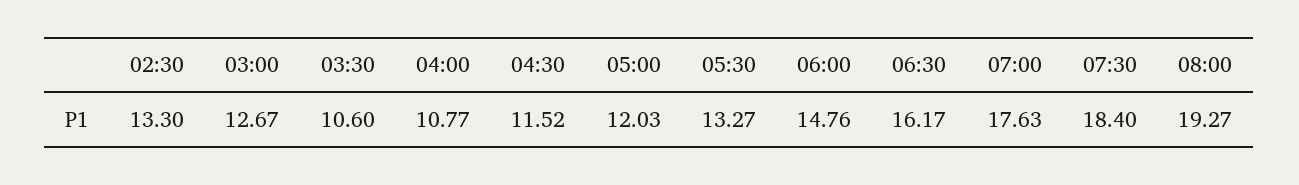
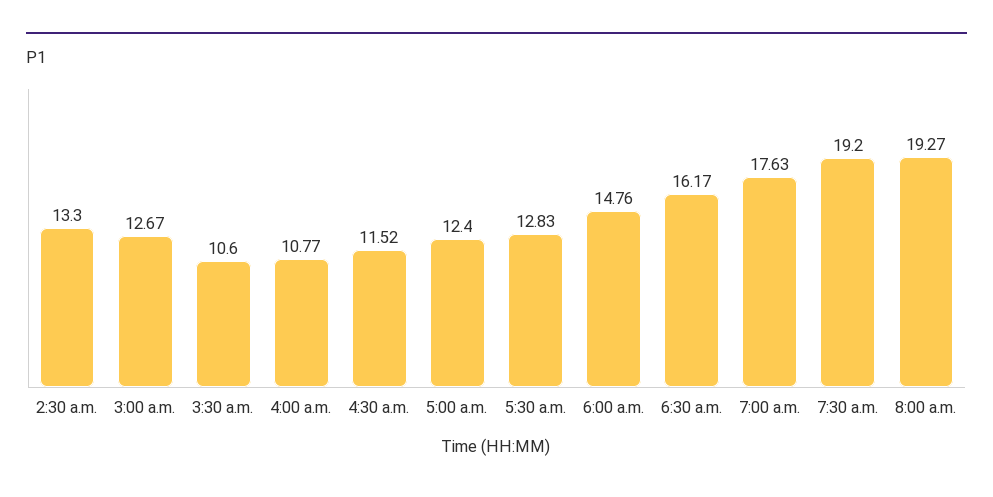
05:00: 12.03 -> 12.4
05:30: 13.27 -> 12.83
07:30: 18.4 -> 19.2

